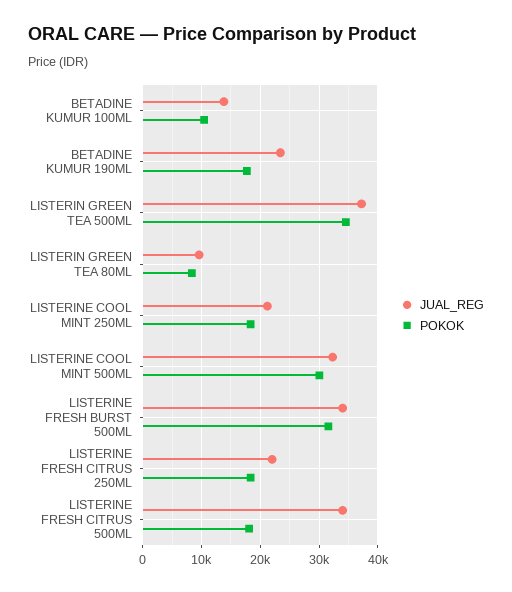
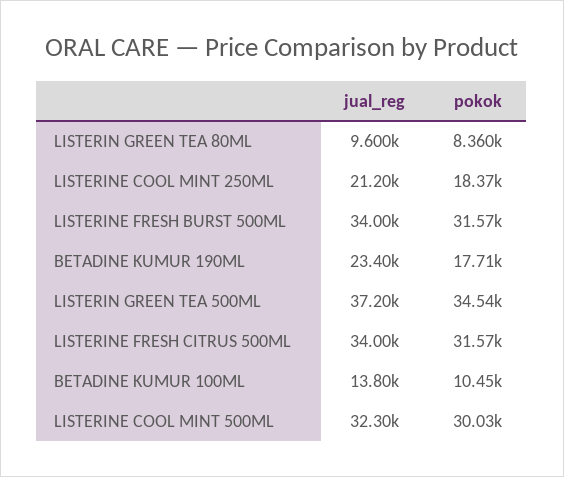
JUAL_REG, LISTERINE FRESH CITRUS 250ML: 22000 -> none
POKOK, LISTERINE FRESH CITRUS 250ML: 18000 -> none
POKOK, LISTERINE FRESH CITRUS 500ML: 18000 -> 31570

